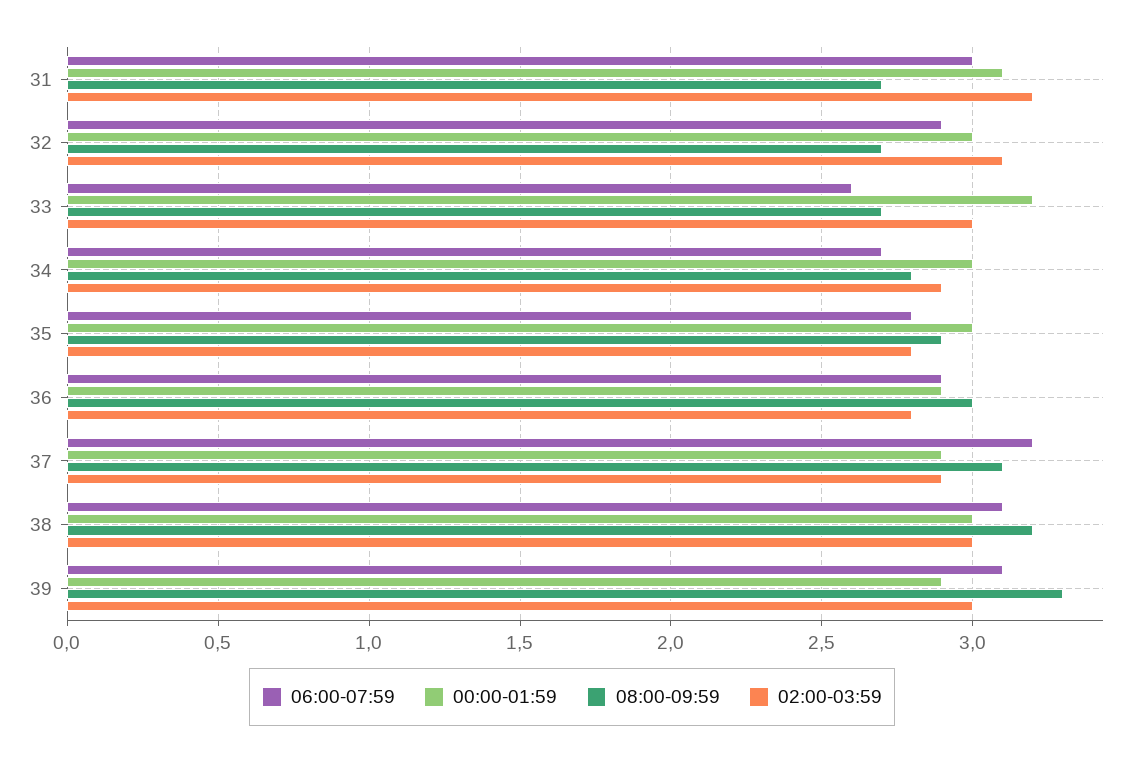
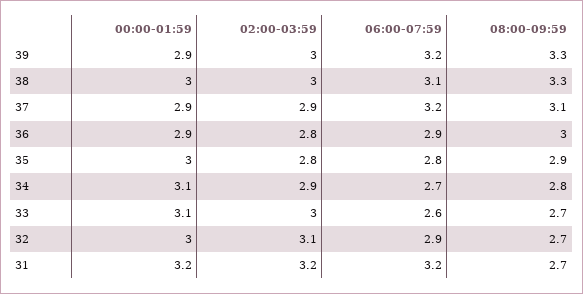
06:00-07:59, 31: 3 -> 3.2
00:00-01:59, 31: 3.1 -> 3.2
00:00-01:59, 33: 3.2 -> 3.1
00:00-01:59, 34: 3 -> 3.1
08:00-09:59, 38: 3.2 -> 3.3
06:00-07:59, 39: 3.1 -> 3.2

